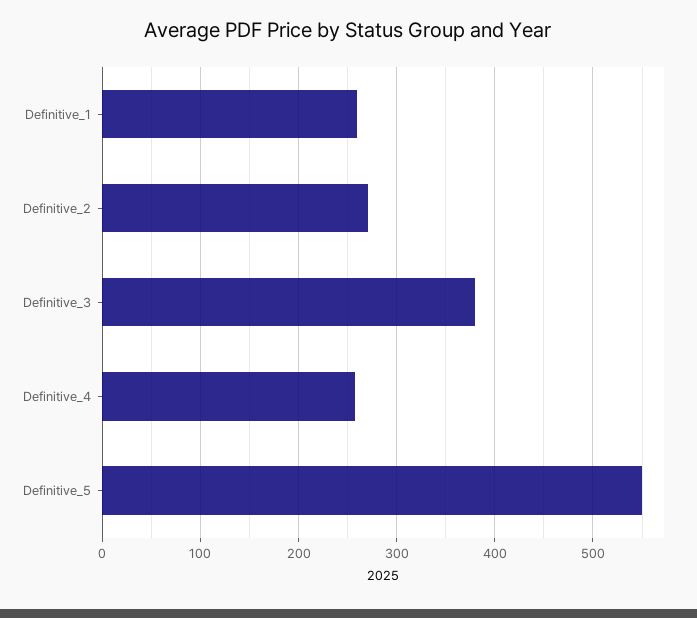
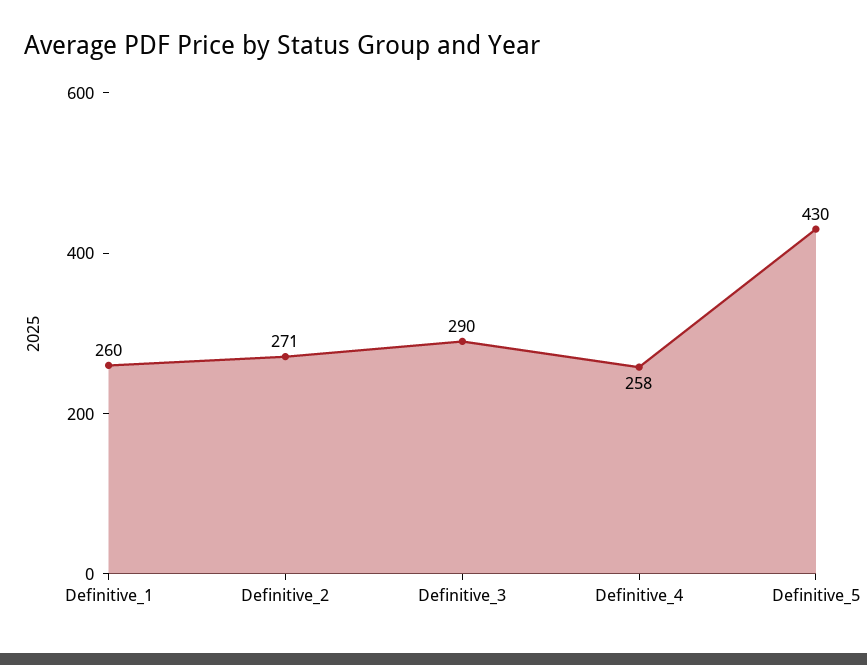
Definitive_3: 380 -> 290
Definitive_5: 550 -> 430

